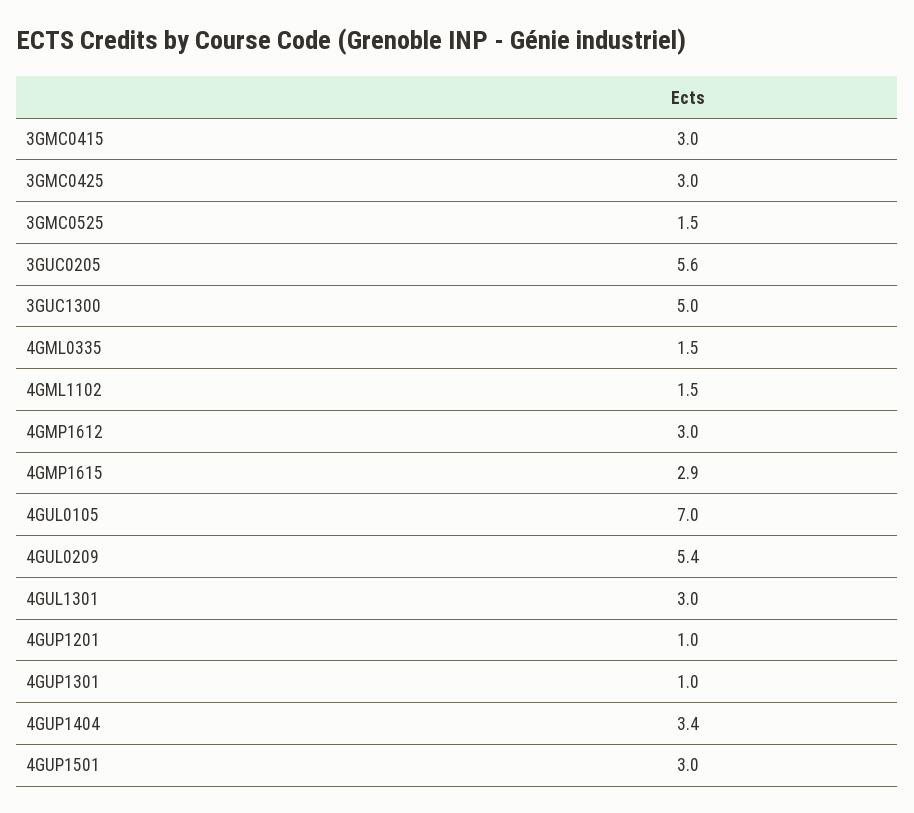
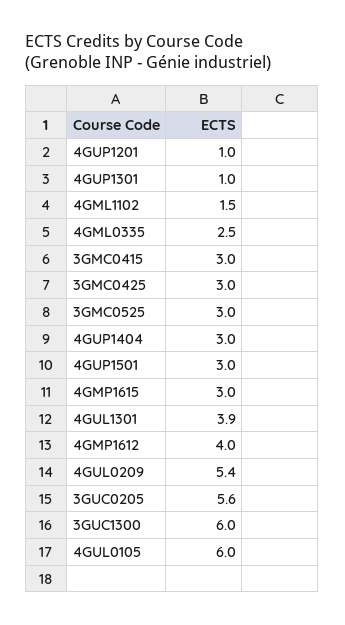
3GMC0525: 1.5 -> 3
3GUC1300: 5 -> 6
4GML0335: 1.5 -> 2.5
4GMP1612: 3 -> 4
4GMP1615: 2.9 -> 3
4GUL0105: 7 -> 6
4GUL1301: 3 -> 3.9
4GUP1404: 3.4 -> 3

